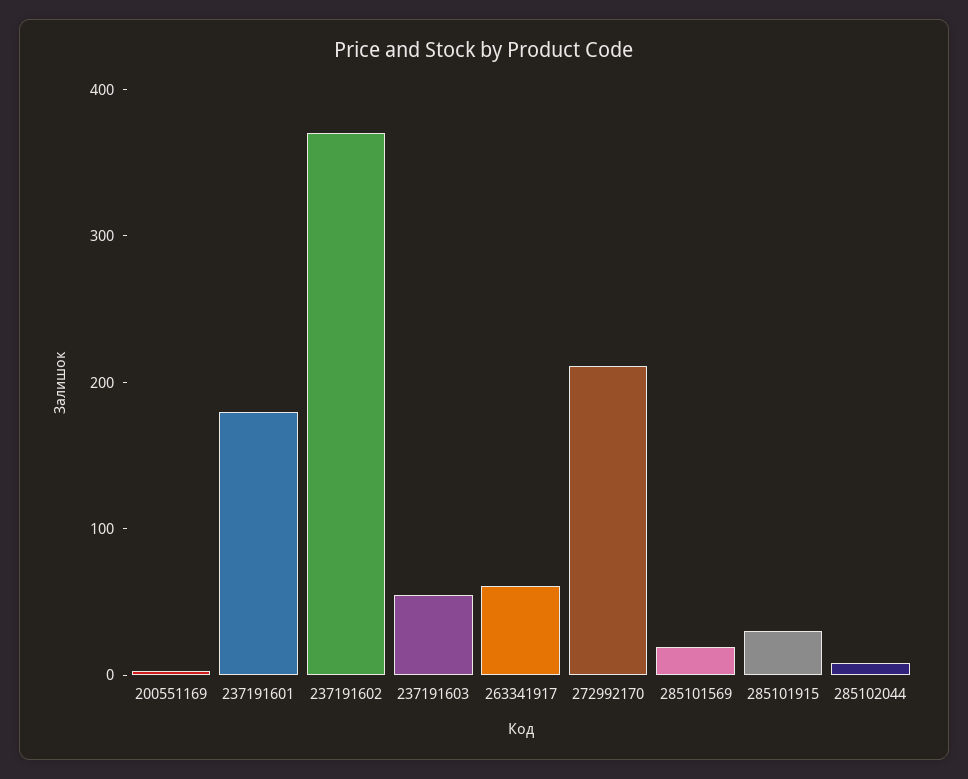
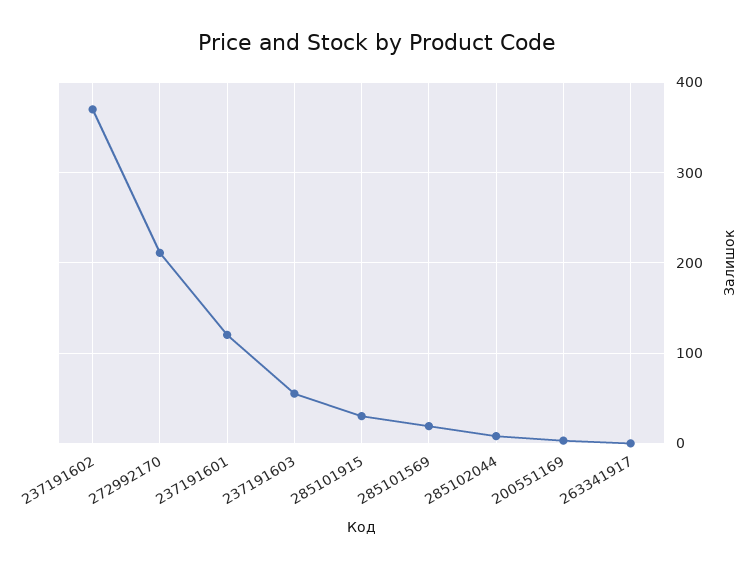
237191601: 180 -> 120
263341917: 60 -> 0

